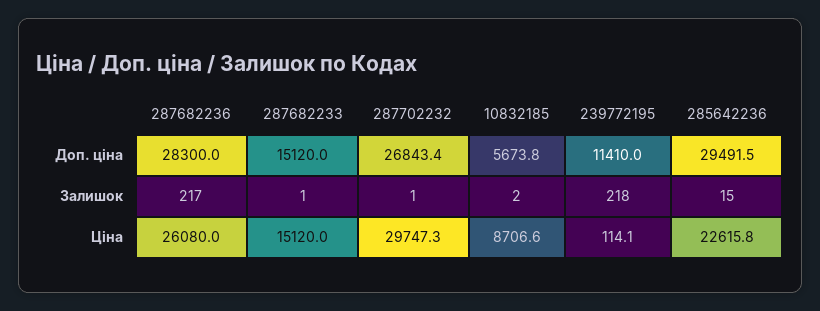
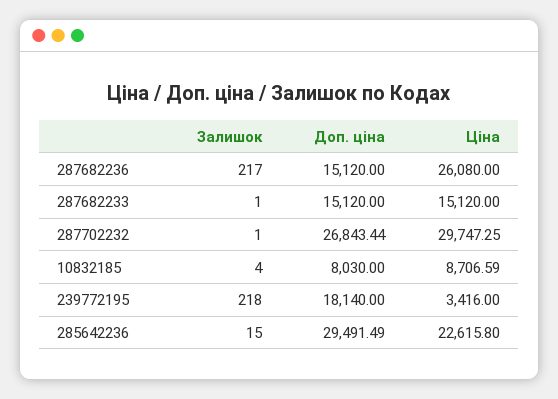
287682236, Доп. ціна: 28300 -> 15120
10832185, Доп. ціна: 5673.8 -> 8030
239772195, Доп. ціна: 11410 -> 18140
10832185, Залишок: 2 -> 4
239772195, Ціна: 114.1 -> 3416

